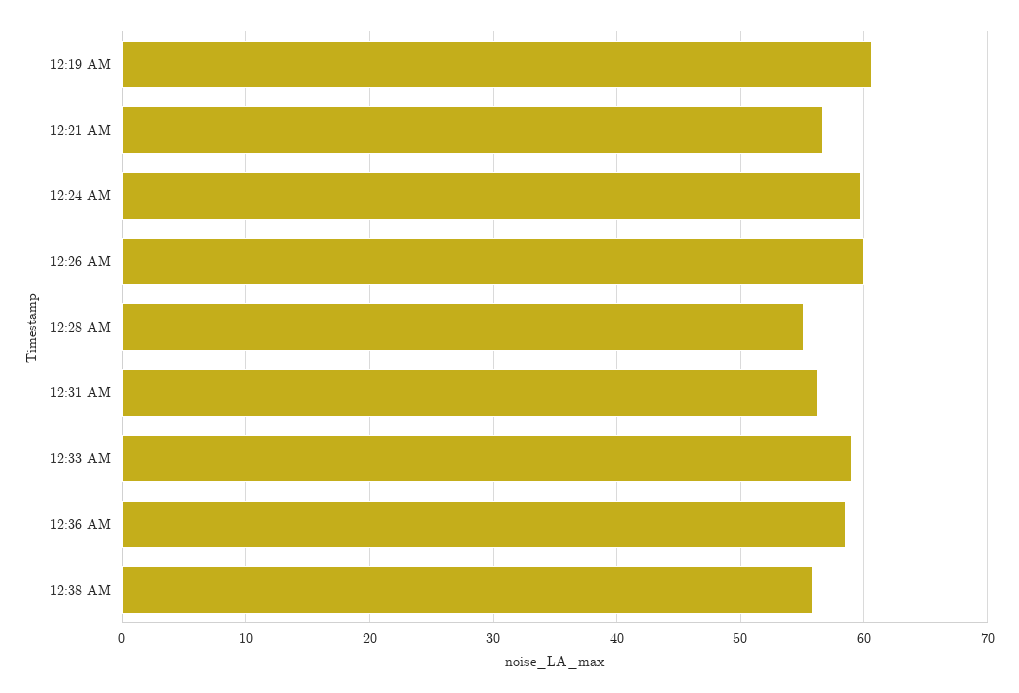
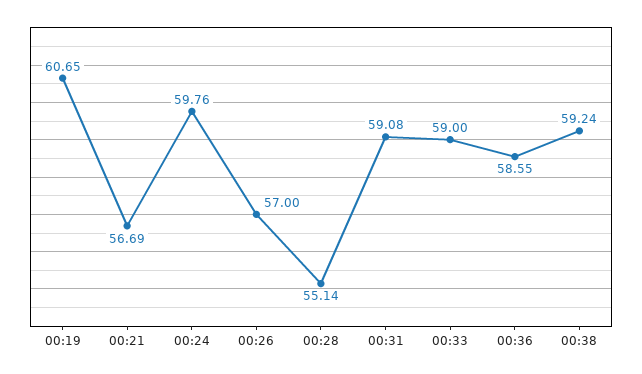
12:26 AM: 60 -> 57
12:31 AM: 56 -> 59.08
12:38 AM: 56 -> 59.24

